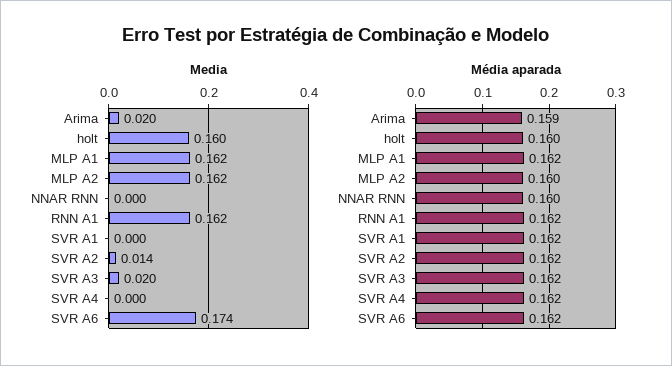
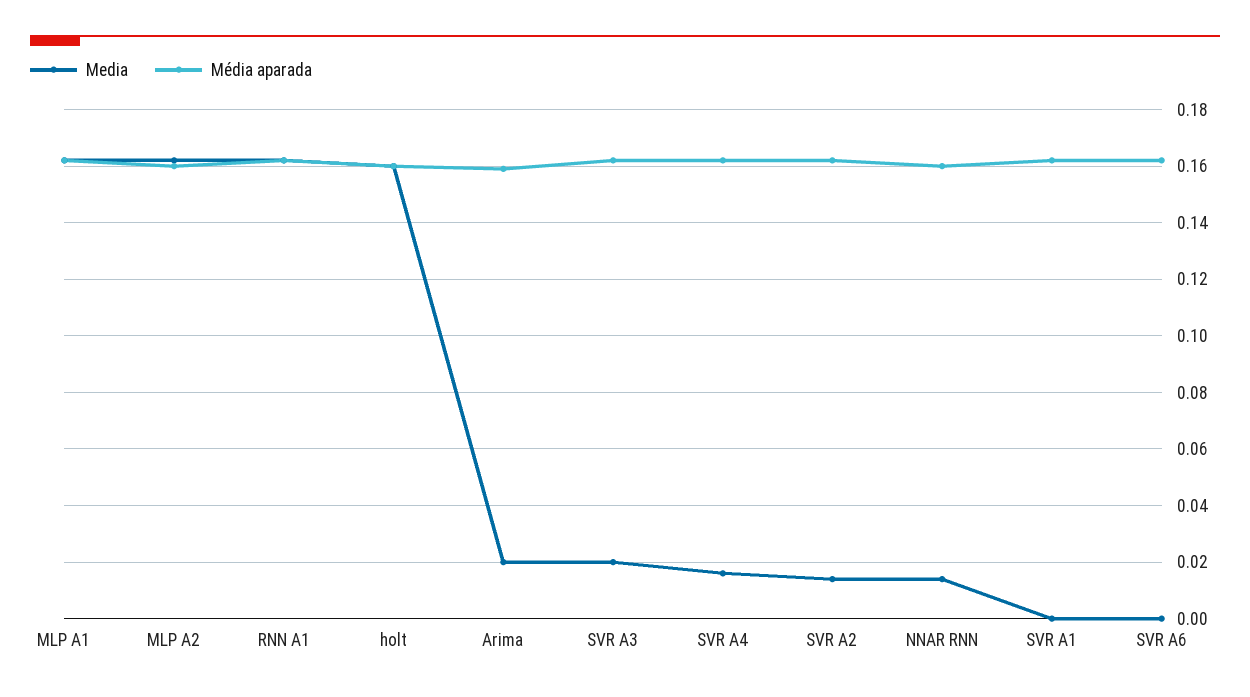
Media, NNAR RNN: 0 -> 0.015
Media, SVR A4: 0 -> 0.015
Media, SVR A6: 0.174 -> 0

